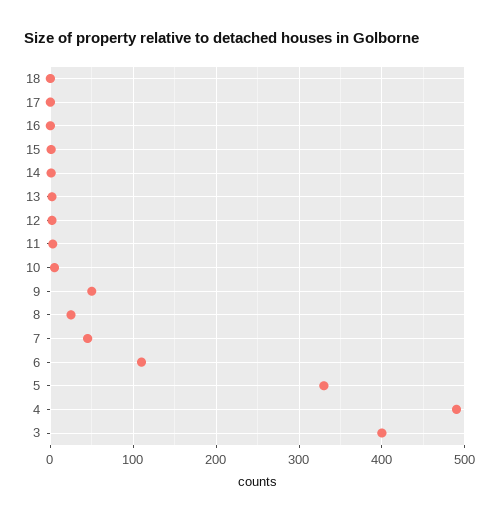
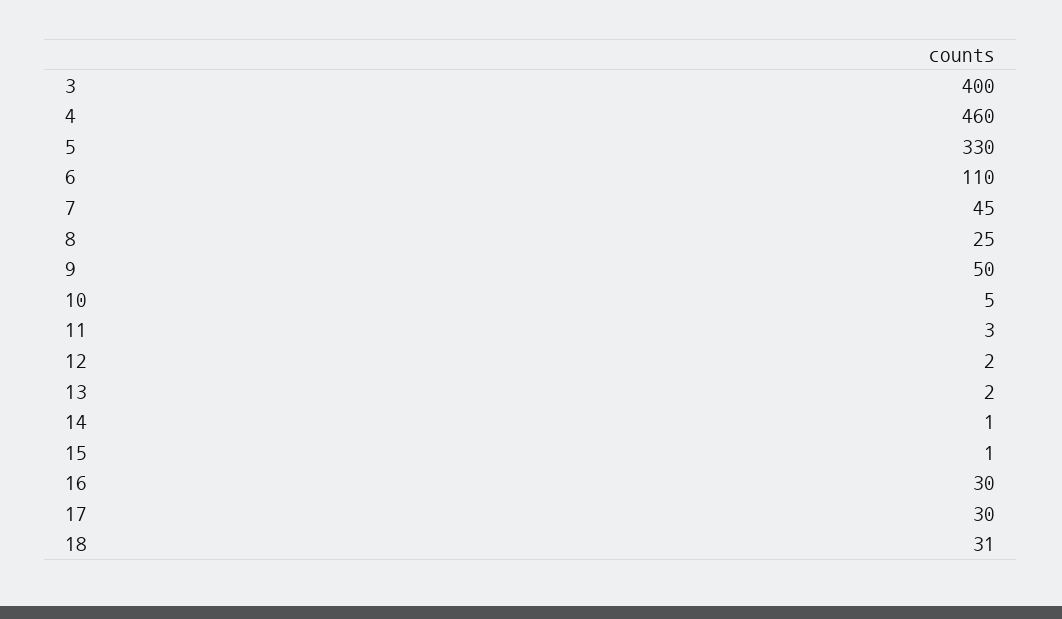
18: 0 -> 31
17: 0 -> 30
16: 0 -> 30
4: 490 -> 460

